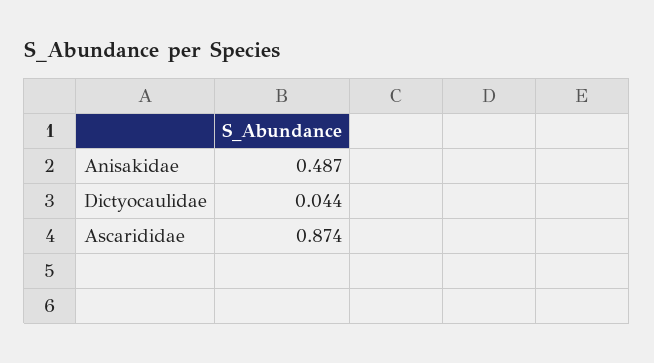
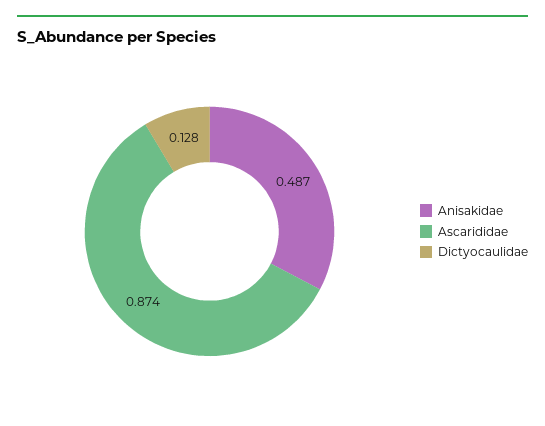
Dictyocaulidae: 0.044 -> 0.128

